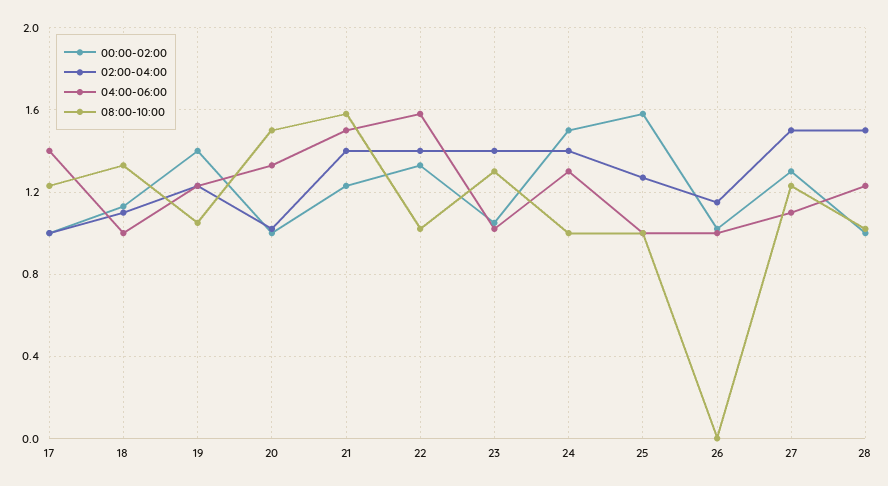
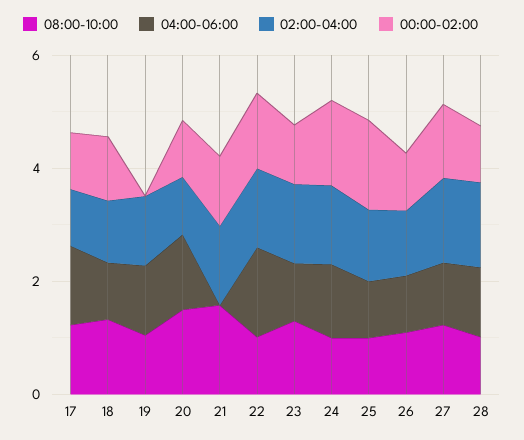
00:00-02:00, 19: 1.4 -> 0
04:00-06:00, 21: 1.5 -> 0
08:00-10:00, 26: 0 -> 1

